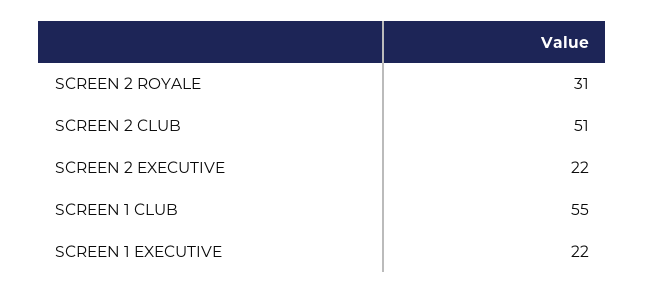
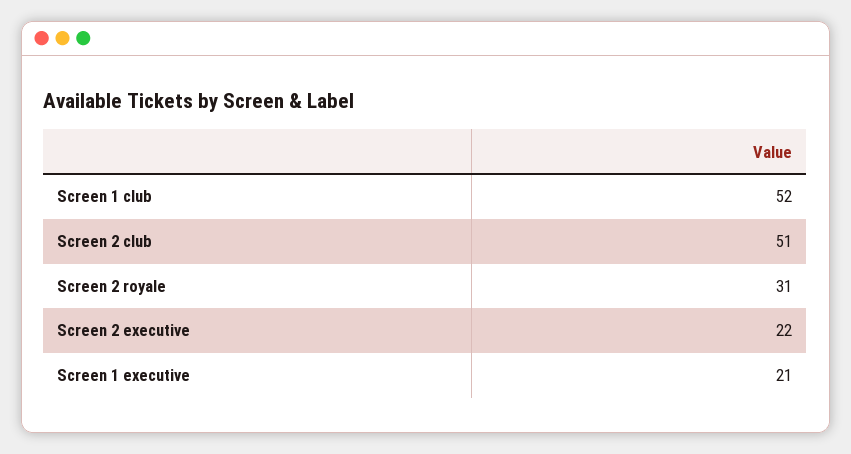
SCREEN 1 CLUB: 55 -> 52
SCREEN 1 EXECUTIVE: 22 -> 21

